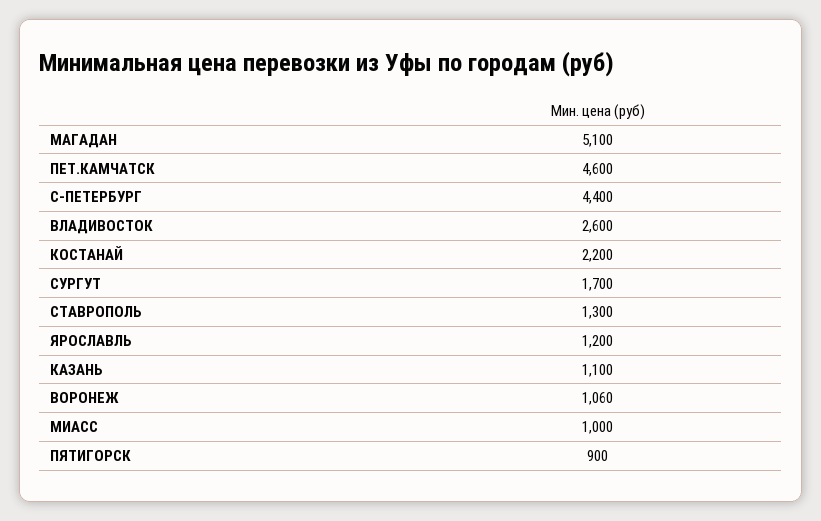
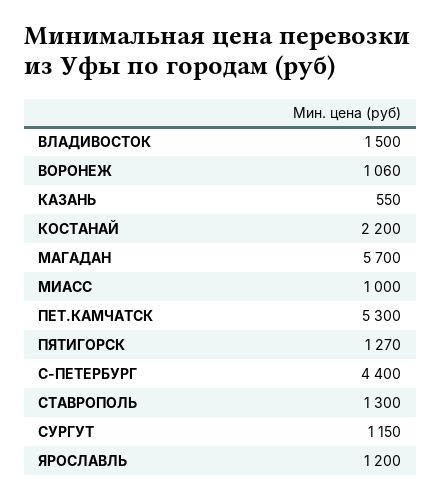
МАГАДАН: 5100 -> 5700
ПЕТ.КАМЧАТСК: 4600 -> 5300
ВЛАДИВОСТОК: 2600 -> 1500
СУРГУТ: 1700 -> 1150
КАЗАНЬ: 1100 -> 550
ПЯТИГОРСК: 900 -> 1270

